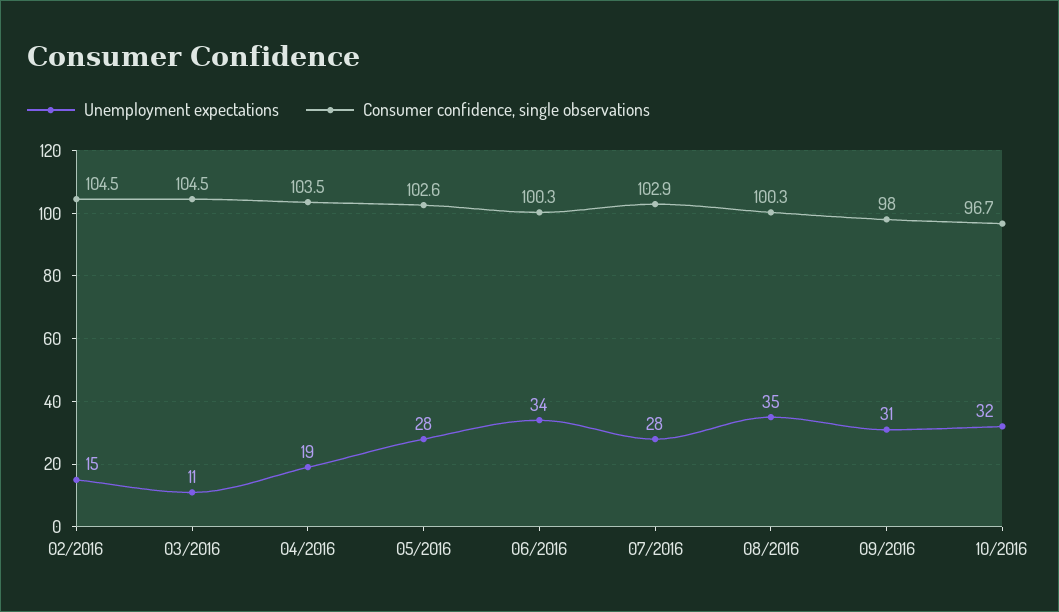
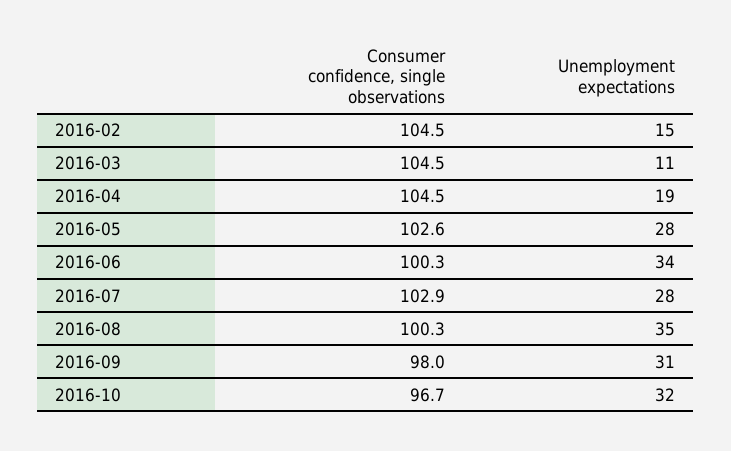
Consumer confidence, single observations, 04/2016: 103.5 -> 104.5

